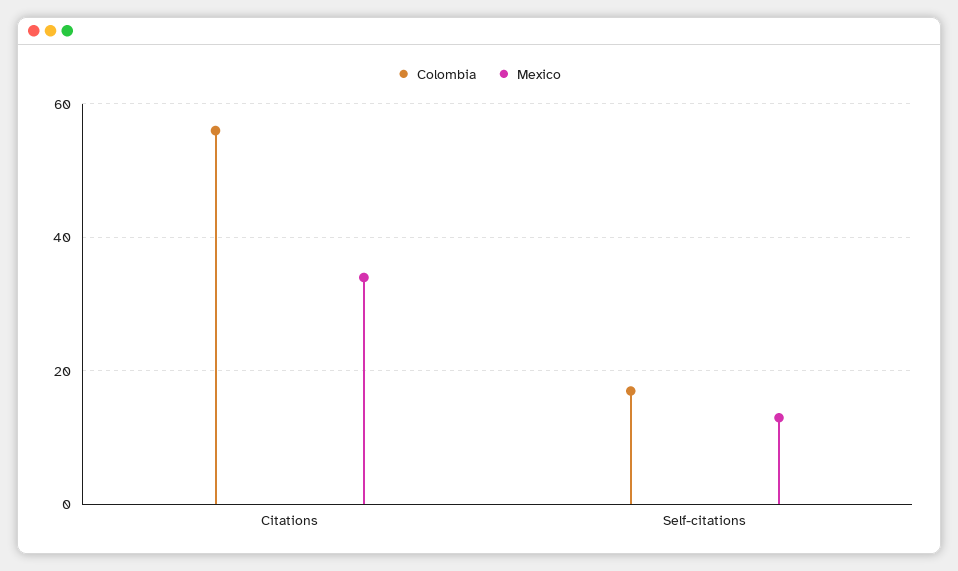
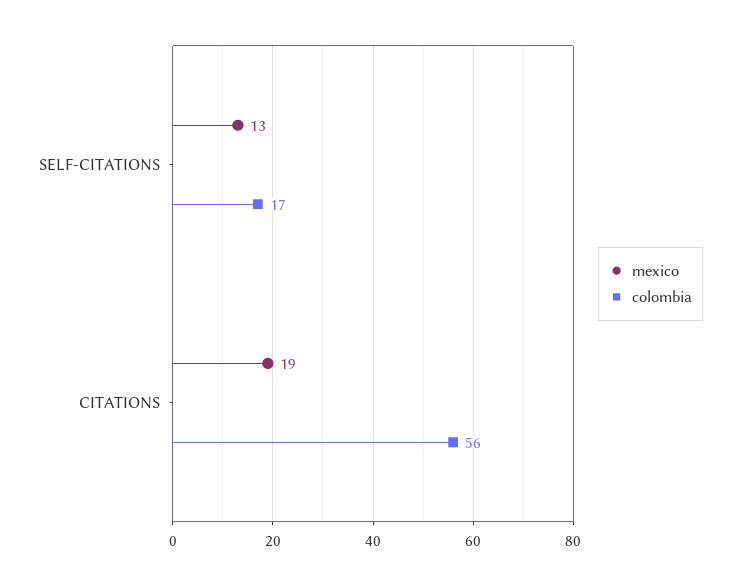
Mexico, Citations: 35 -> 19

